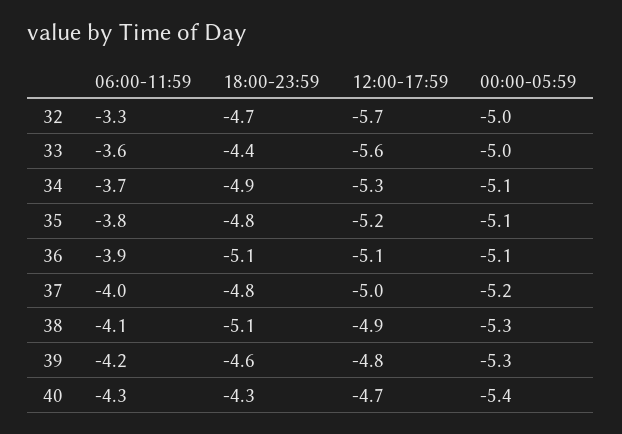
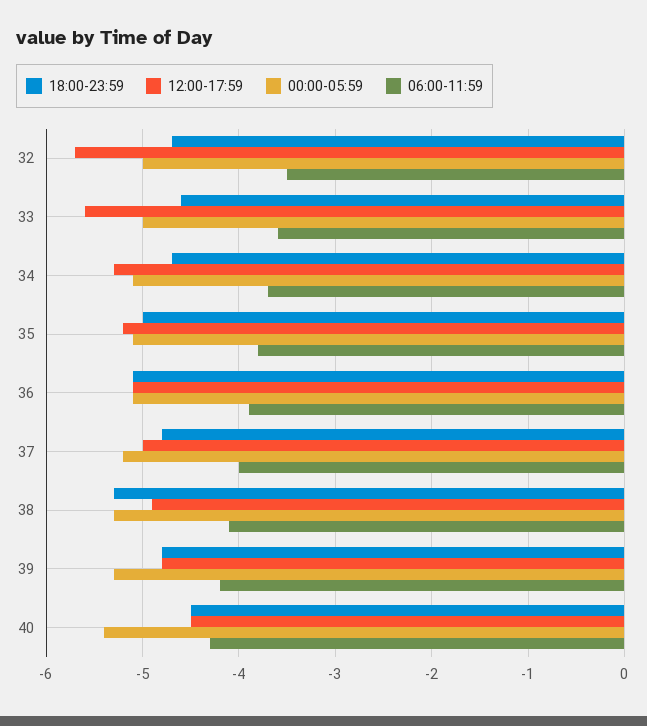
06:00-11:59, 32: -3.3 -> -3.5
18:00-23:59, 33: -4.4 -> -4.6
18:00-23:59, 34: -4.9 -> -4.7
18:00-23:59, 35: -4.8 -> -5
18:00-23:59, 38: -5.1 -> -5.3
18:00-23:59, 39: -4.6 -> -4.8
18:00-23:59, 40: -4.3 -> -4.5
12:00-17:59, 40: -4.7 -> -4.5

